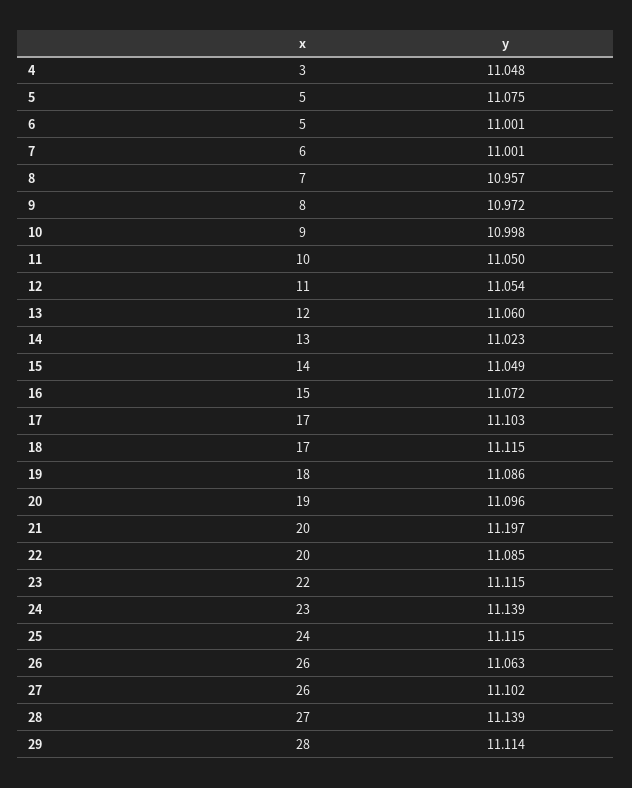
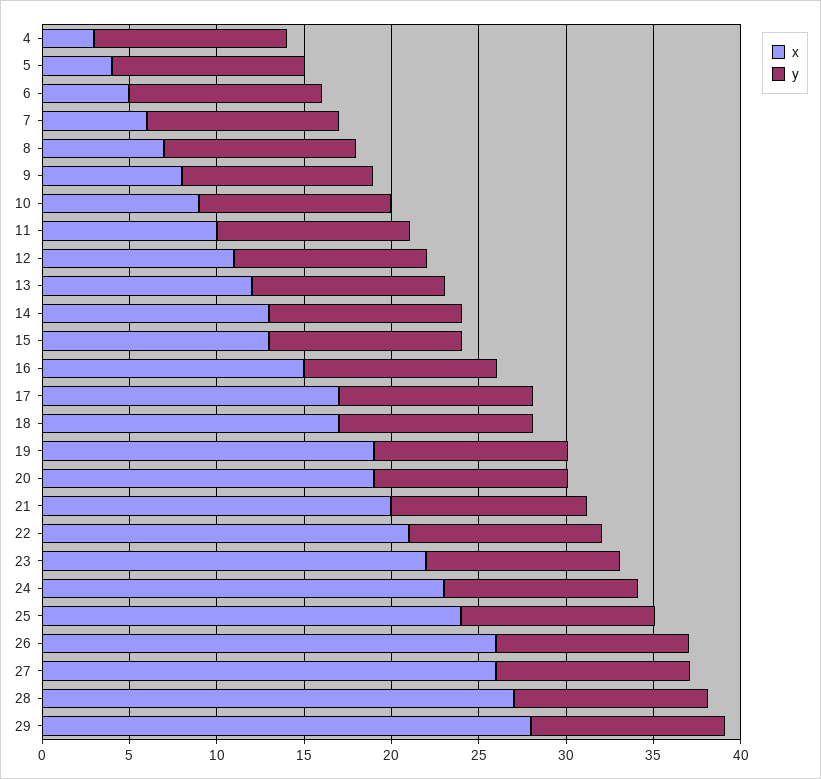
x, 5: 5 -> 4
x, 15: 14 -> 13
x, 19: 18 -> 19
x, 22: 20 -> 21

